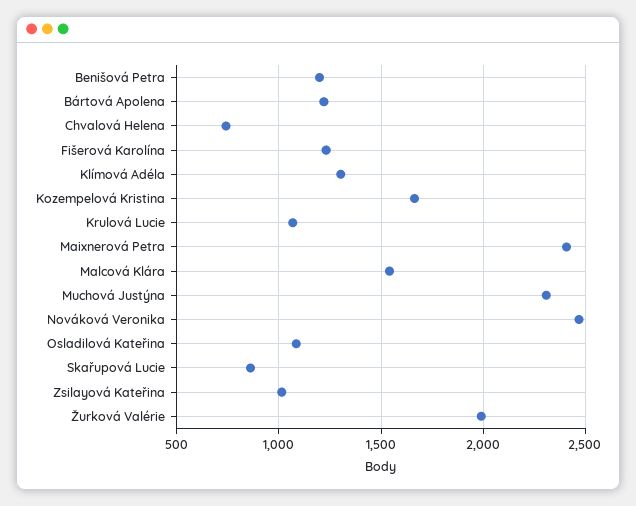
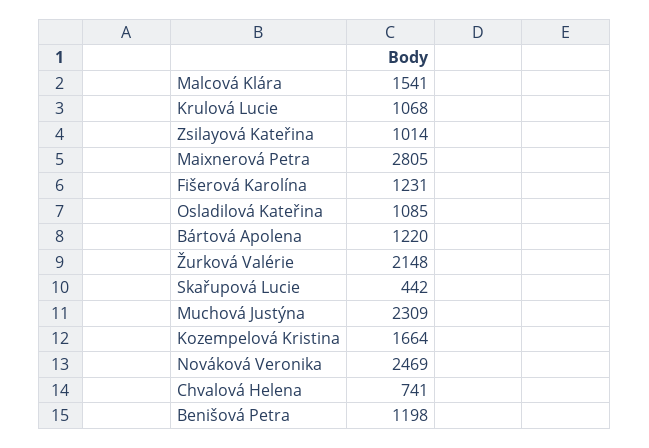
Klímová Adéla: 1300 -> none
Maixnerová Petra: 2400 -> 2805
Skařupová Lucie: 850 -> 442
Žurková Valérie: 2000 -> 2148

